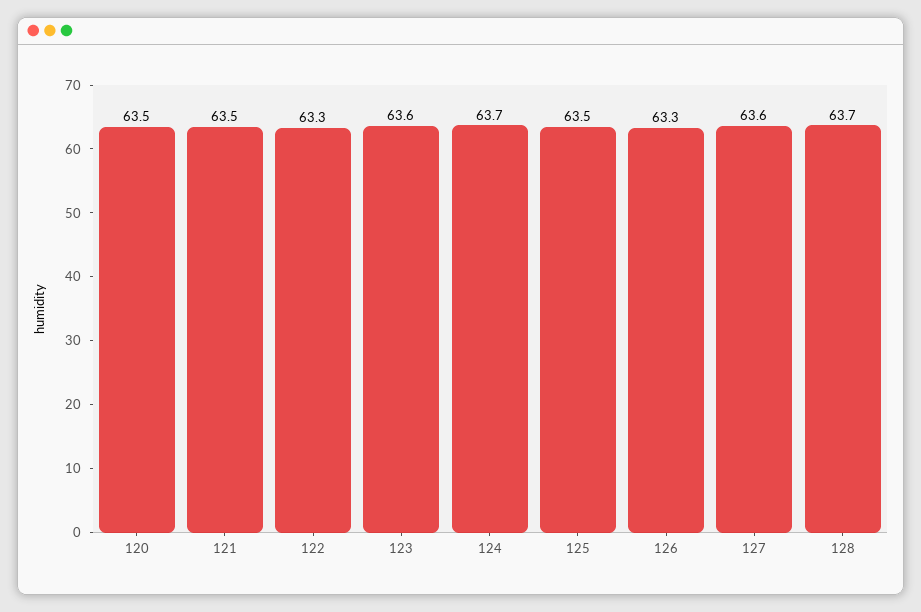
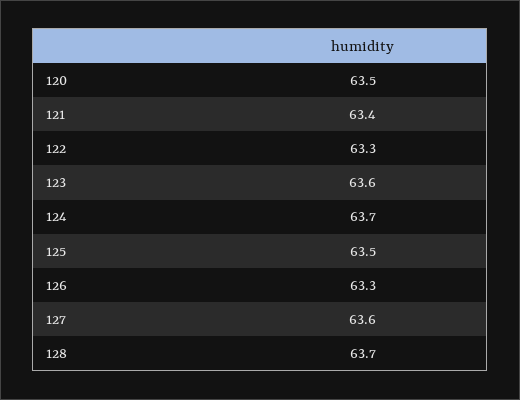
121: 63.5 -> 63.4

